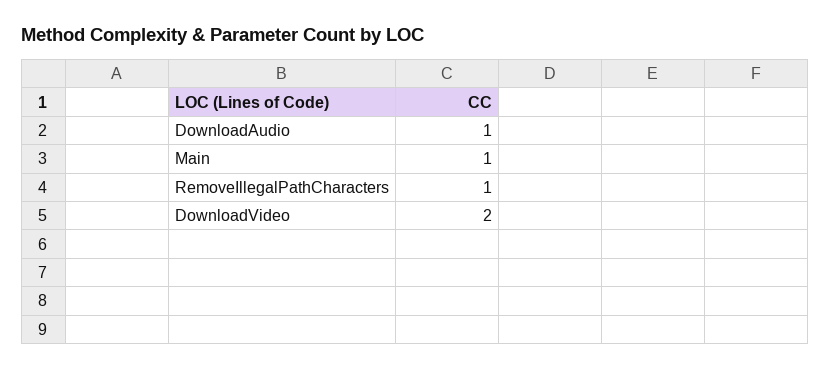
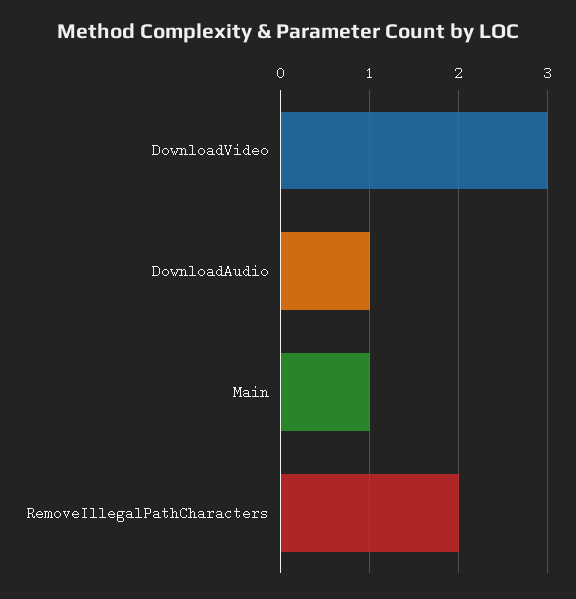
RemoveIllegalPathCharacters: 1 -> 2
DownloadVideo: 2 -> 3

